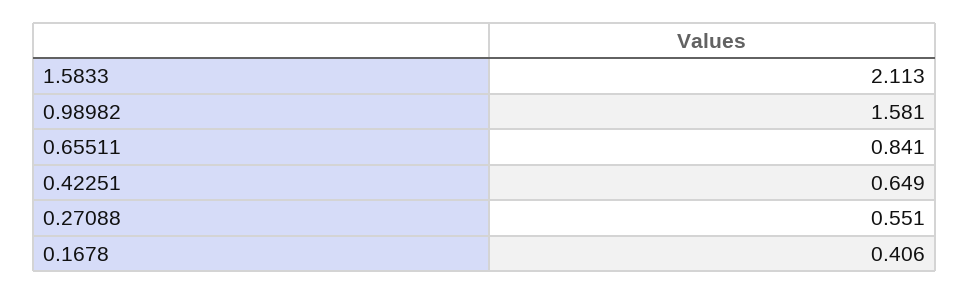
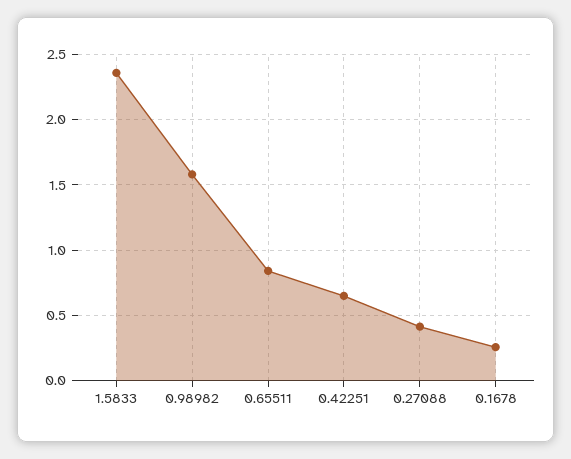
1.5833: 2.113 -> 2.35
0.27088: 0.551 -> 0.4
0.1678: 0.406 -> 0.25

